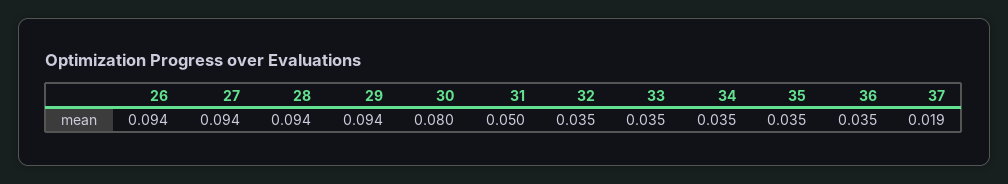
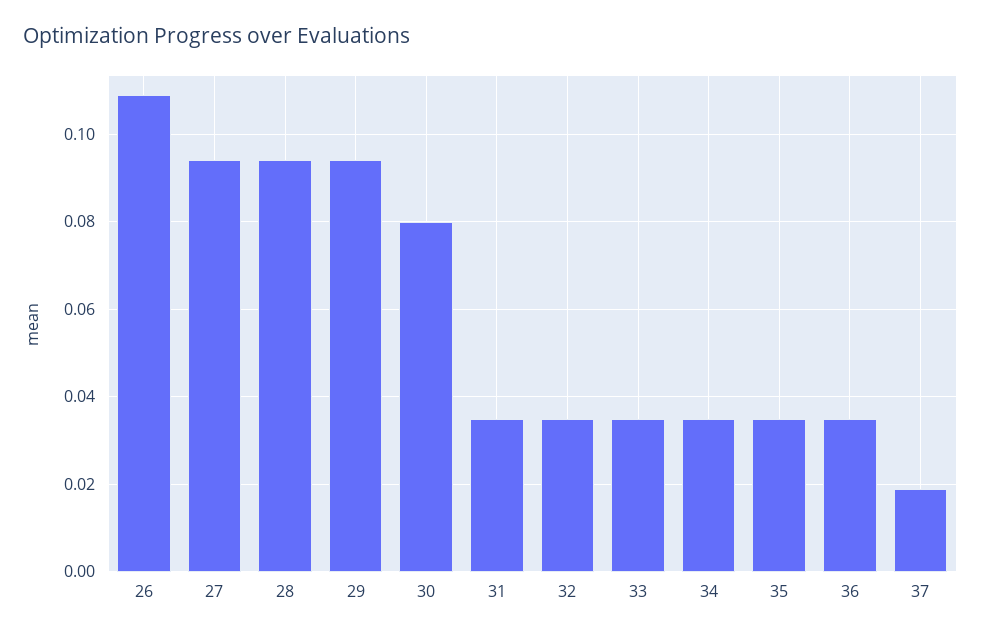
26: 0.094 -> 0.11
31: 0.05 -> 0.035

